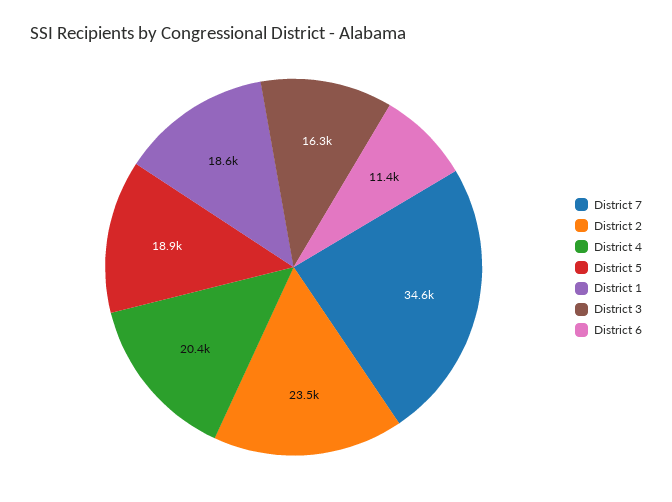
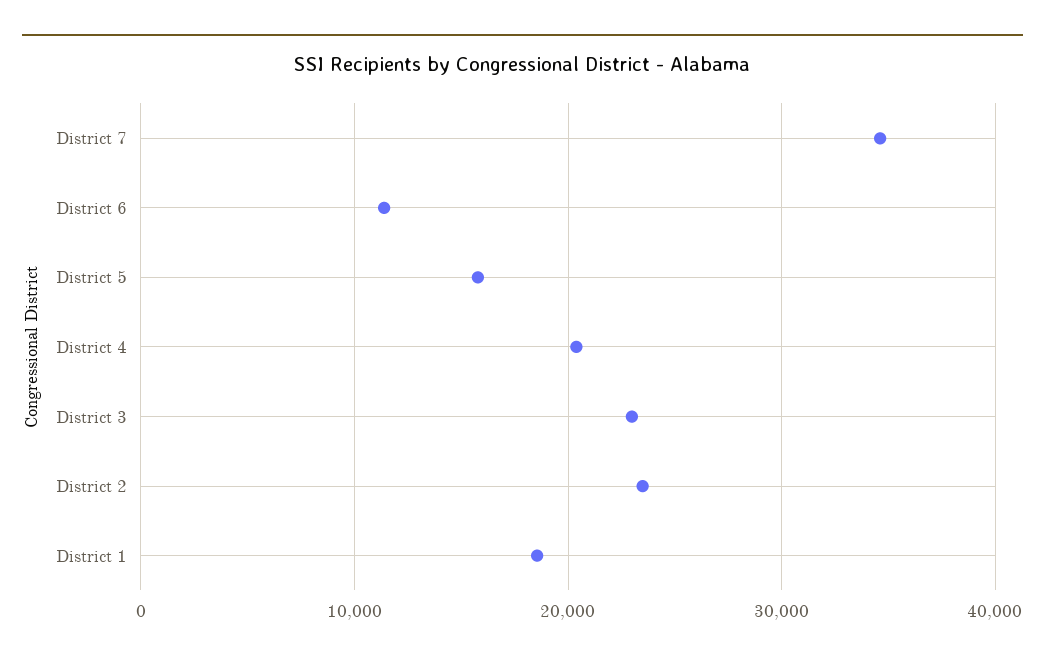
District 5: 18900 -> 16000
District 3: 16300 -> 23000

